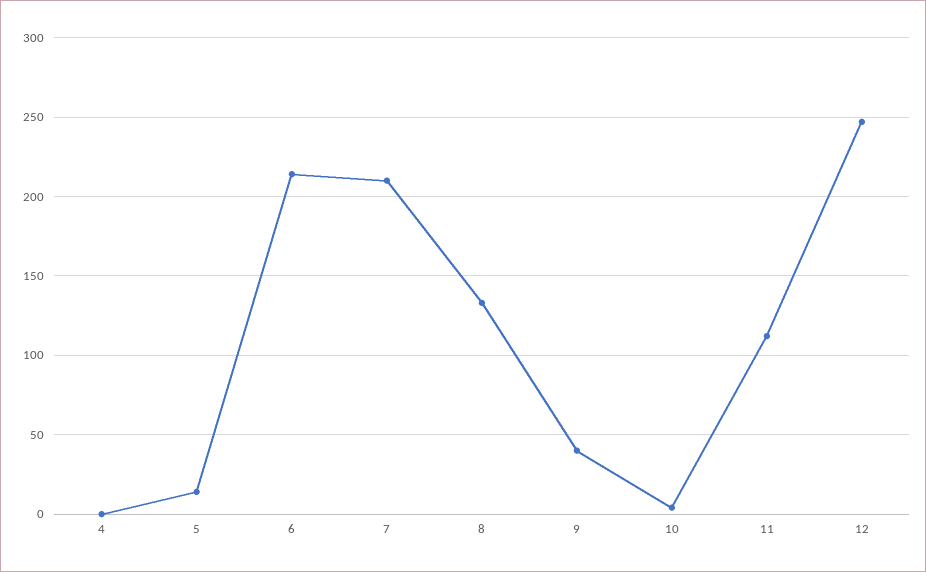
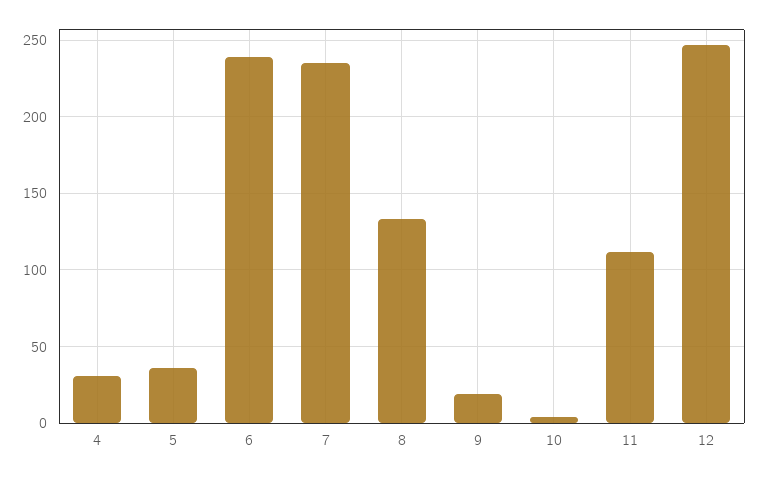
4: 0 -> 30
5: 15 -> 35
6: 215 -> 240
7: 210 -> 235
9: 40 -> 20

